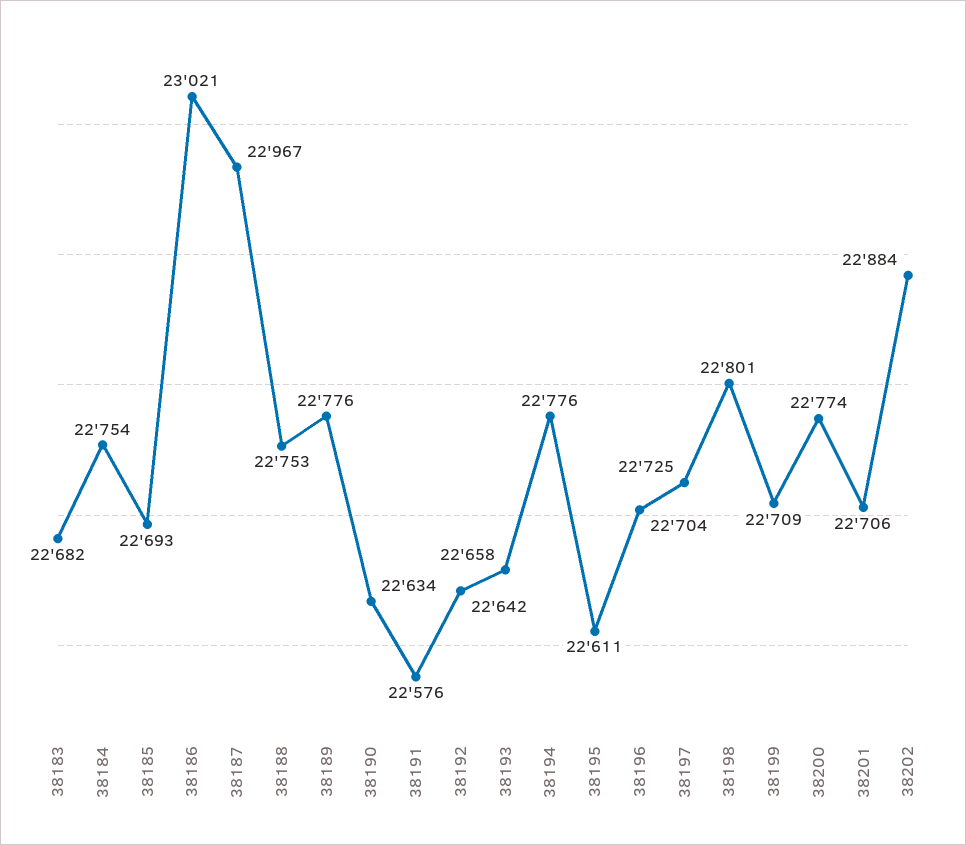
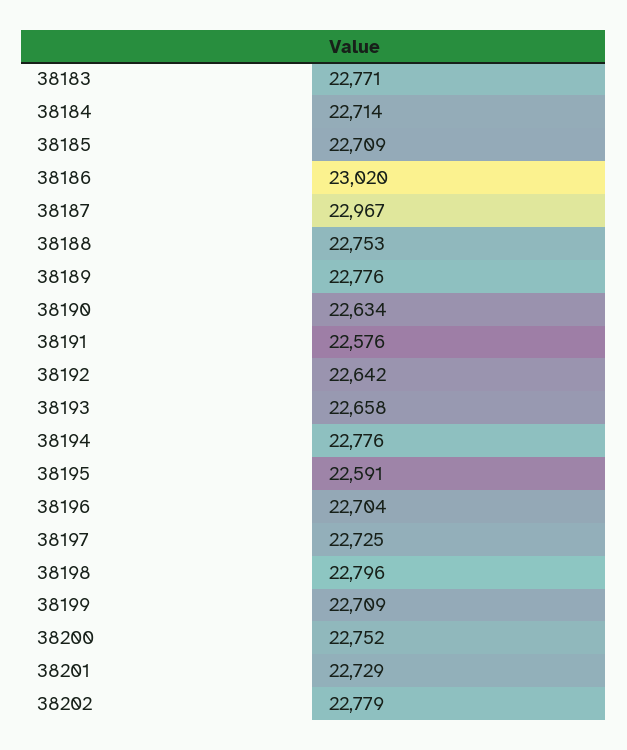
38183: 22682 -> 22771
38184: 22754 -> 22714
38185: 22693 -> 22709
38186: 23021 -> 23020
38195: 22611 -> 22591
38198: 22801 -> 22796
38200: 22774 -> 22752
38201: 22706 -> 22729
38202: 22884 -> 22779

